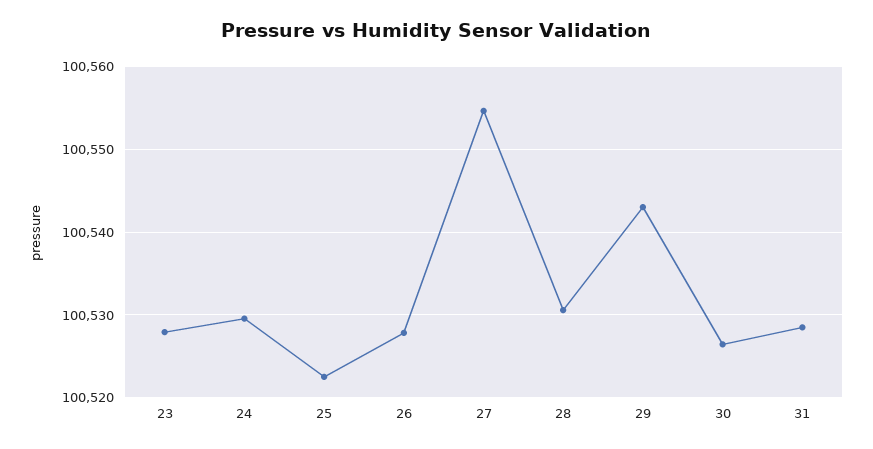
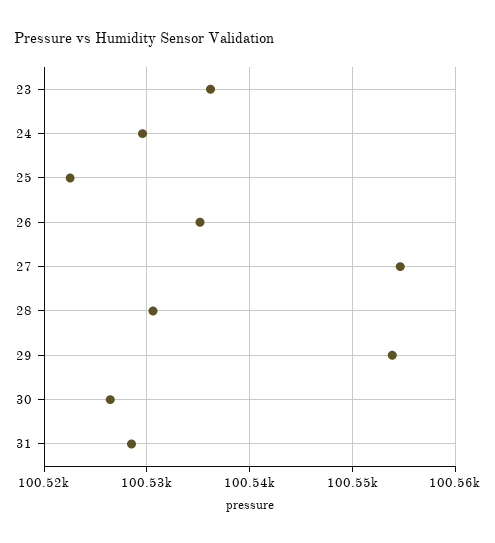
23: 100528 -> 100536
26: 100528 -> 100535
29: 100543 -> 100554

